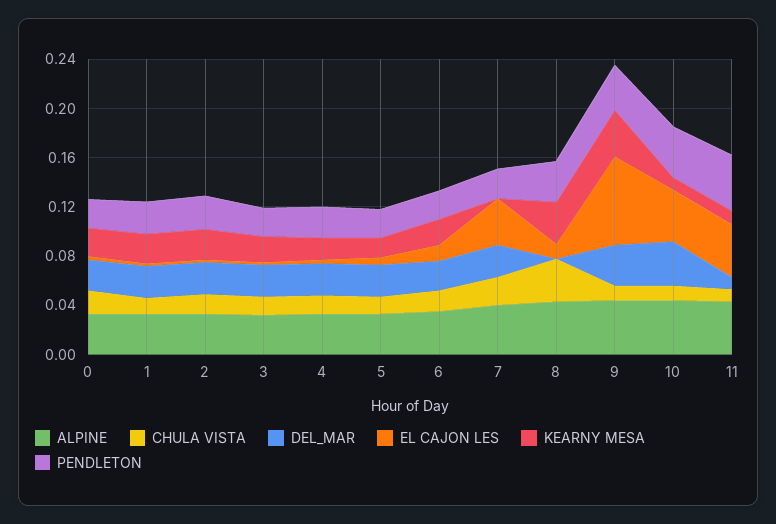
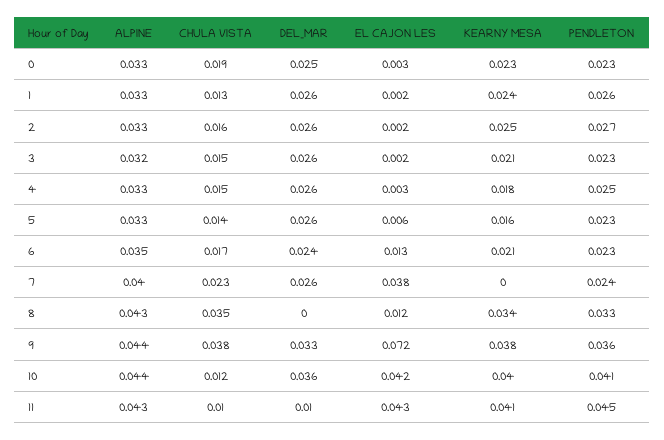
CHULA VISTA, 9: 0.01 -> 0.038
KEARNY MESA, 10: 0.01 -> 0.04
KEARNY MESA, 11: 0.01 -> 0.041

